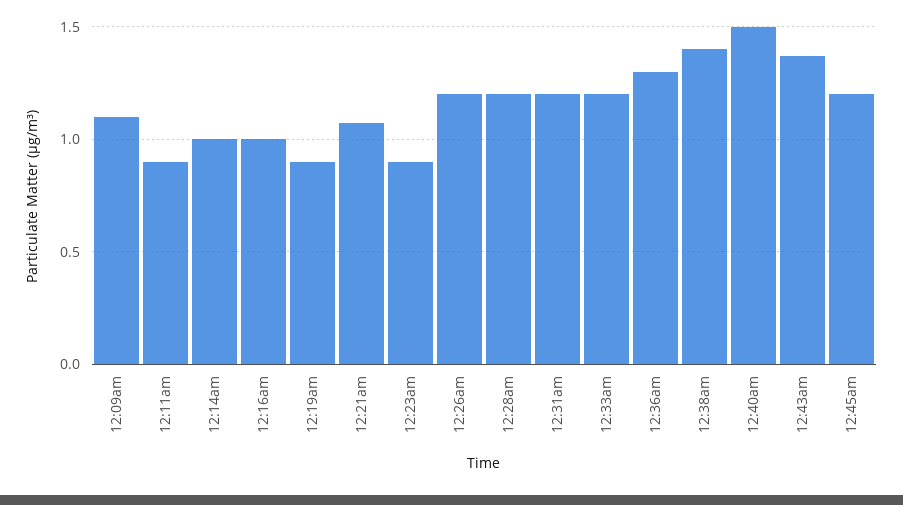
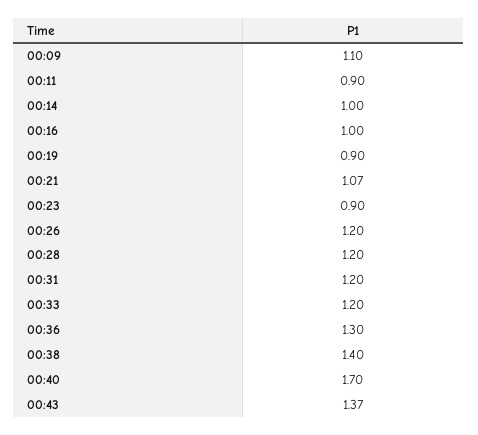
12:40am: 1.5 -> 1.7
12:45am: 1.2 -> none

